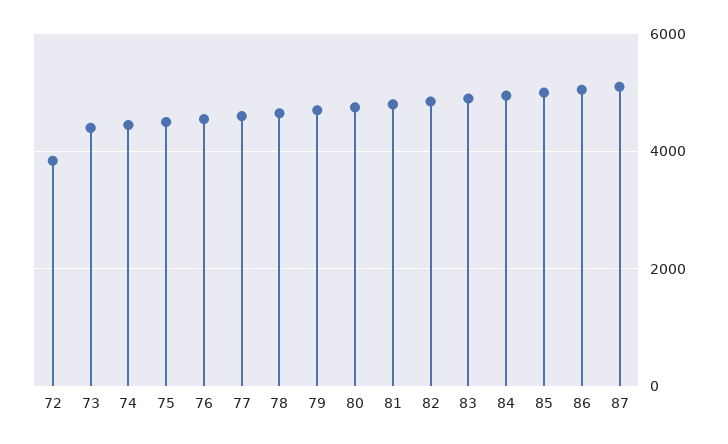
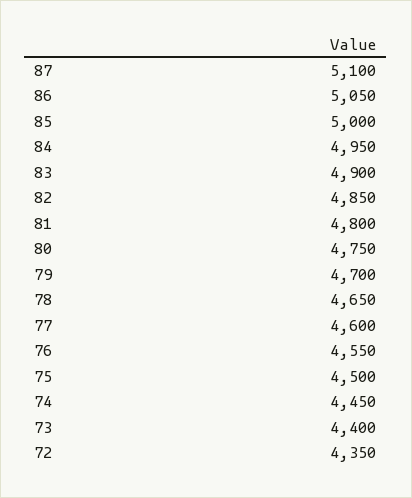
72: 3800 -> 4350

